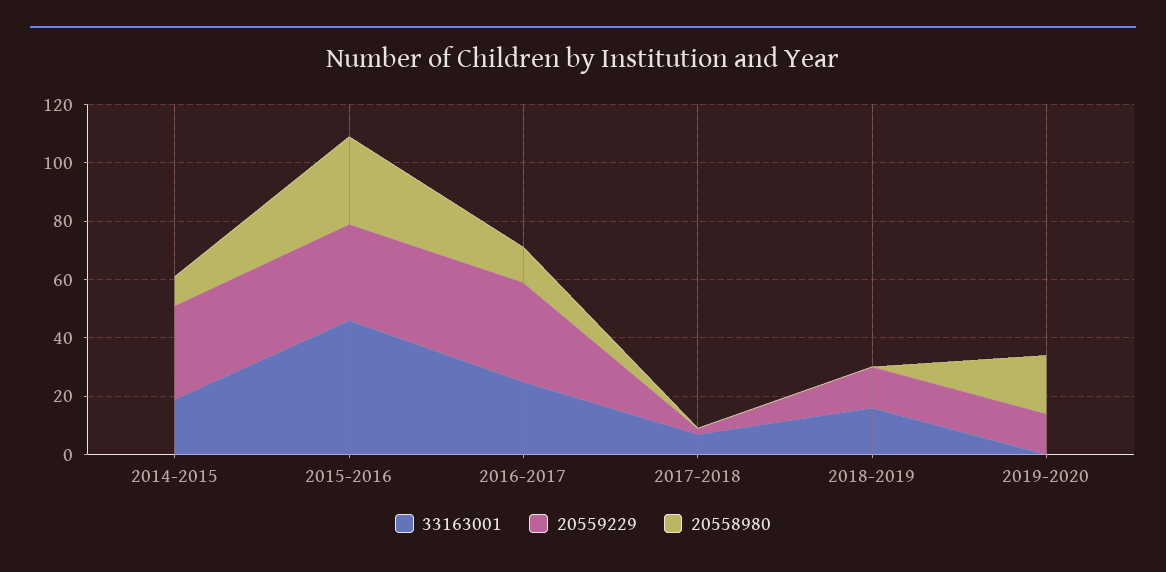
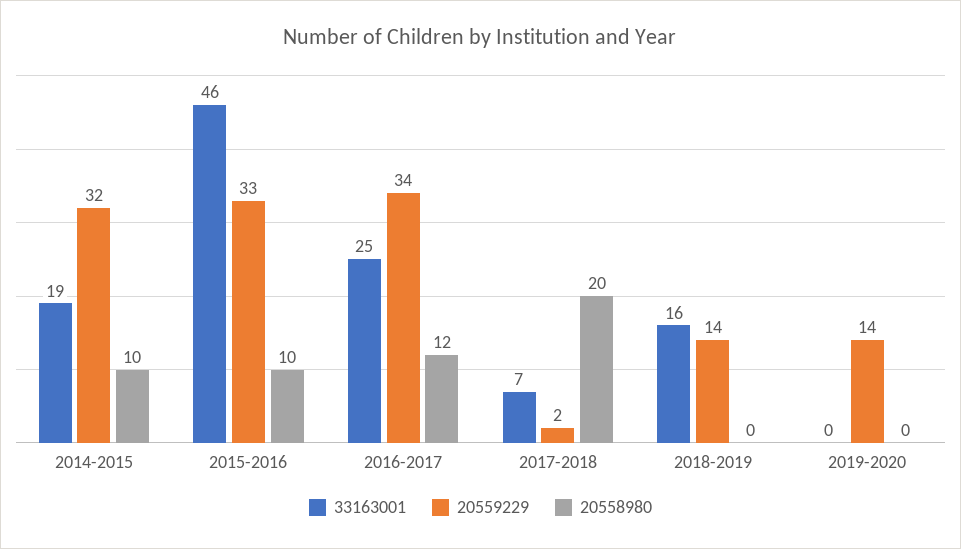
20558980, 2015-2016: 30 -> 10
20558980, 2017-2018: 0 -> 20
20558980, 2019-2020: 20 -> 0

